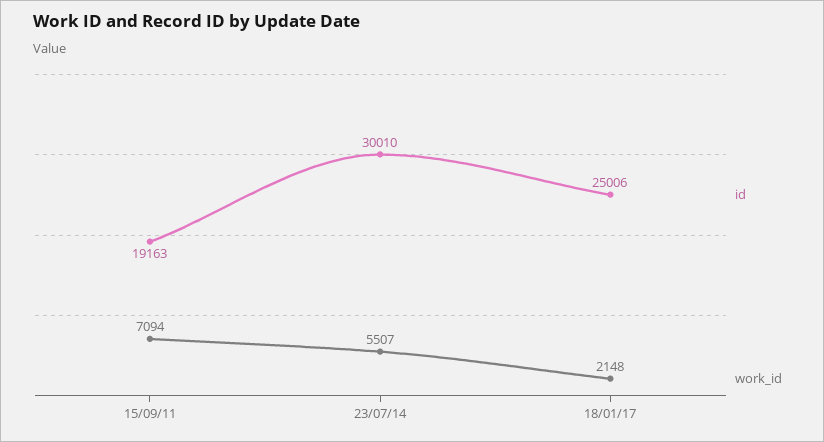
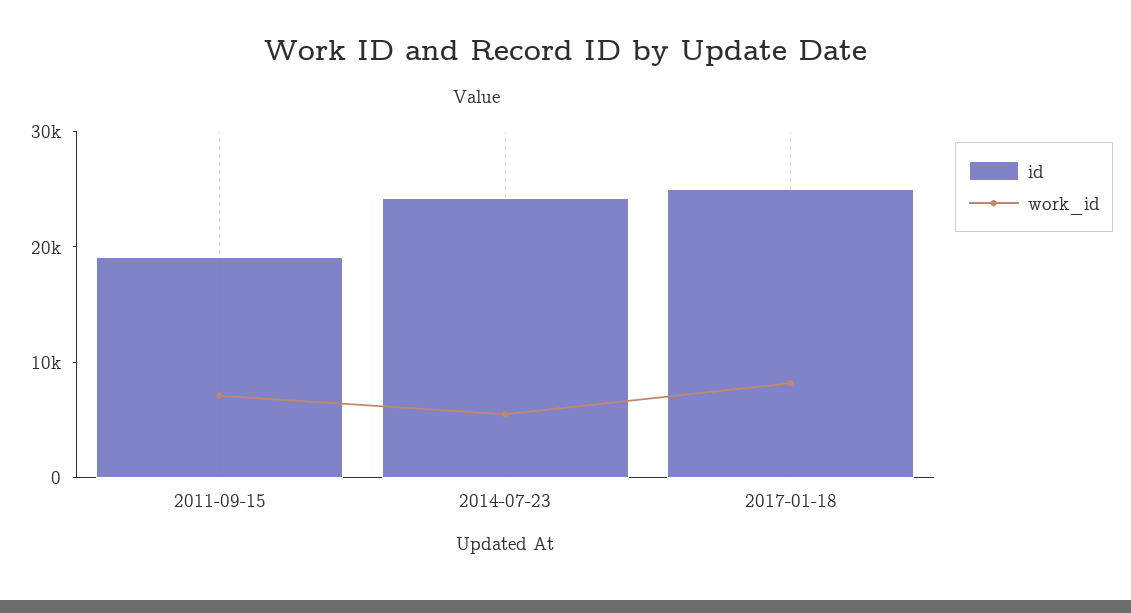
id, 23/07/14: 30010 -> 24000
work_id, 18/01/17: 2148 -> 8000

